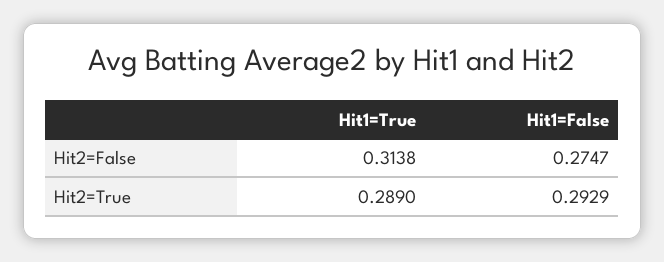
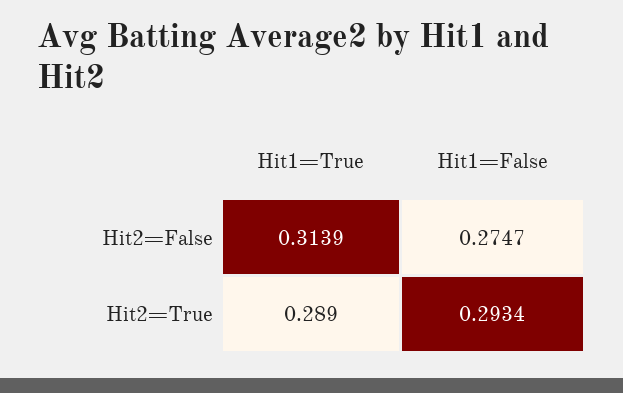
Hit1=True, Hit2=False: 0.3138 -> 0.3139
Hit1=False, Hit2=True: 0.2929 -> 0.2934

